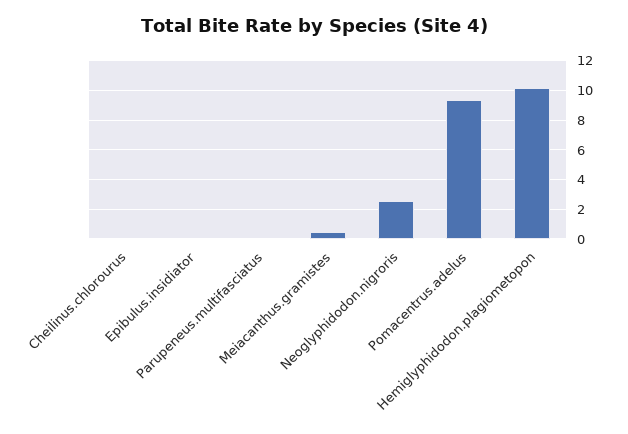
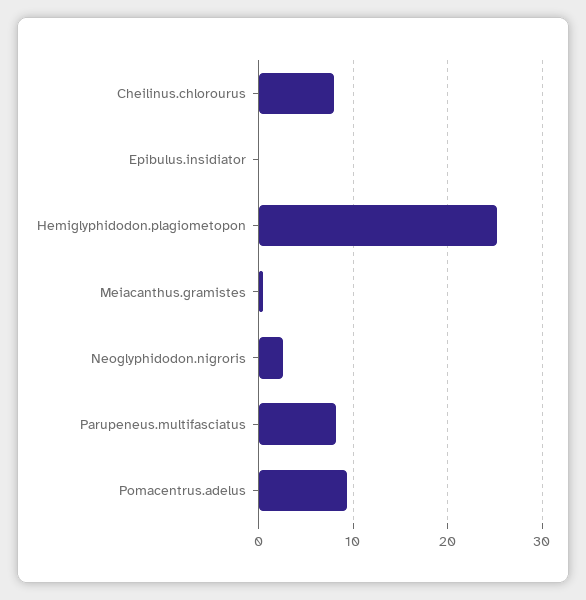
Cheilinus.chlorourus: 0 -> 8
Parupeneus.multifasciatus: 0 -> 8
Hemiglyphidodon.plagiometopon: 10 -> 25

